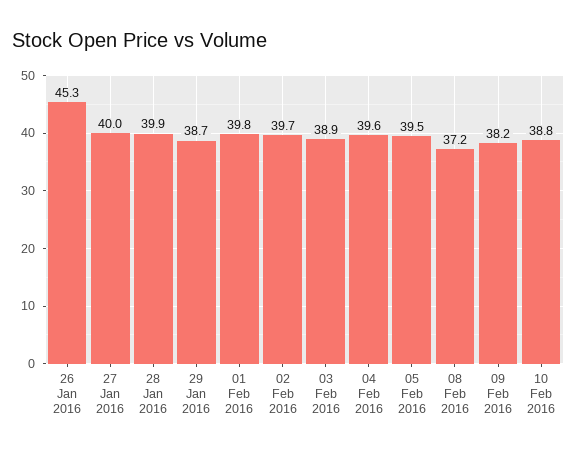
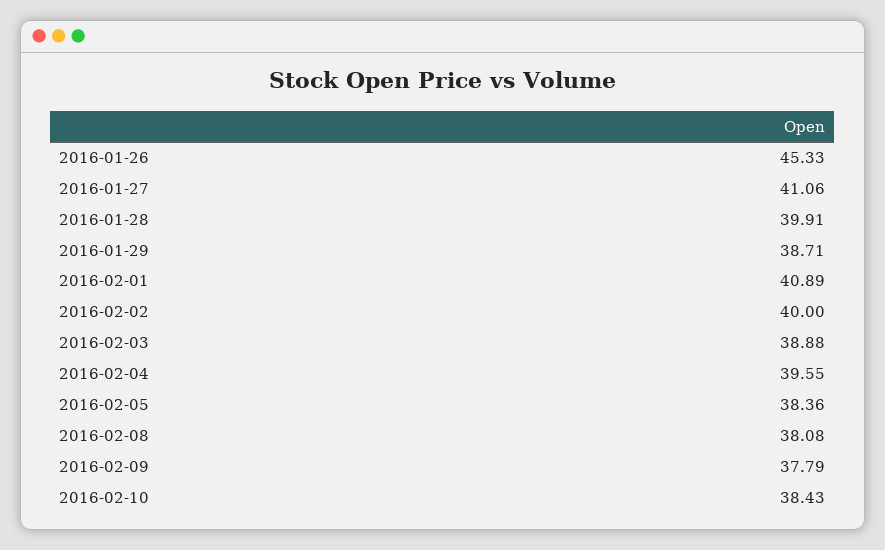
27 Jan 2016: 40 -> 41.06
01 Feb 2016: 39.8 -> 40.89
02 Feb 2016: 39.7 -> 40
05 Feb 2016: 39.5 -> 38.36
08 Feb 2016: 37.2 -> 38.08
09 Feb 2016: 38.2 -> 37.79
10 Feb 2016: 38.8 -> 38.43

